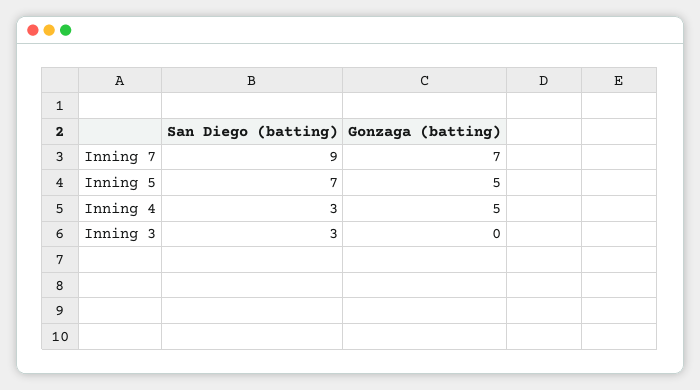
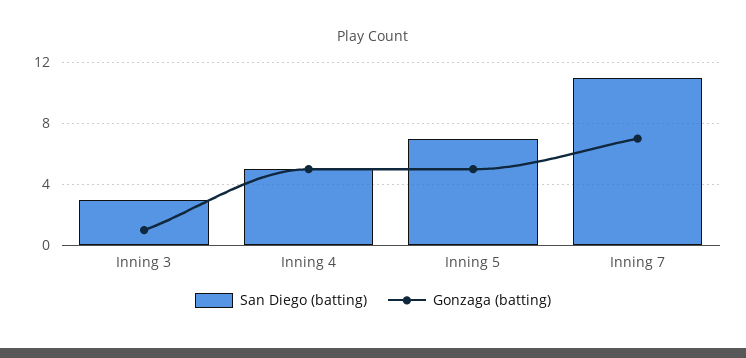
San Diego (batting), Inning 7: 9 -> 11
San Diego (batting), Inning 4: 3 -> 5
Gonzaga (batting), Inning 3: 0 -> 1

